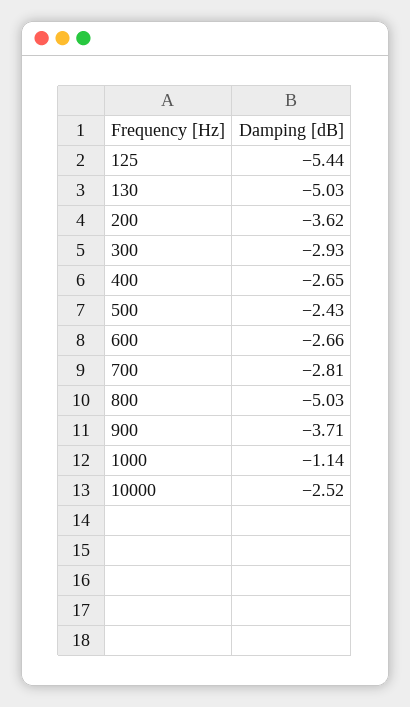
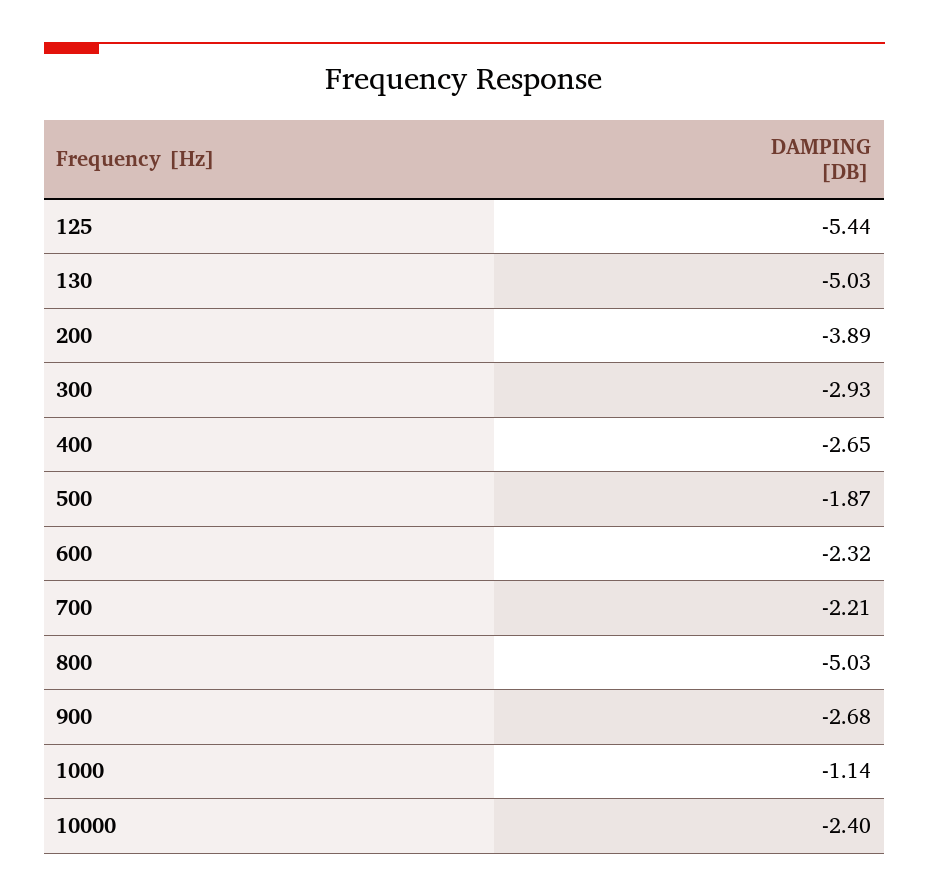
200: -3.62 -> -3.89
500: -2.43 -> -1.87
600: -2.66 -> -2.32
700: -2.81 -> -2.21
900: -3.71 -> -2.68
10000: -2.52 -> -2.4

